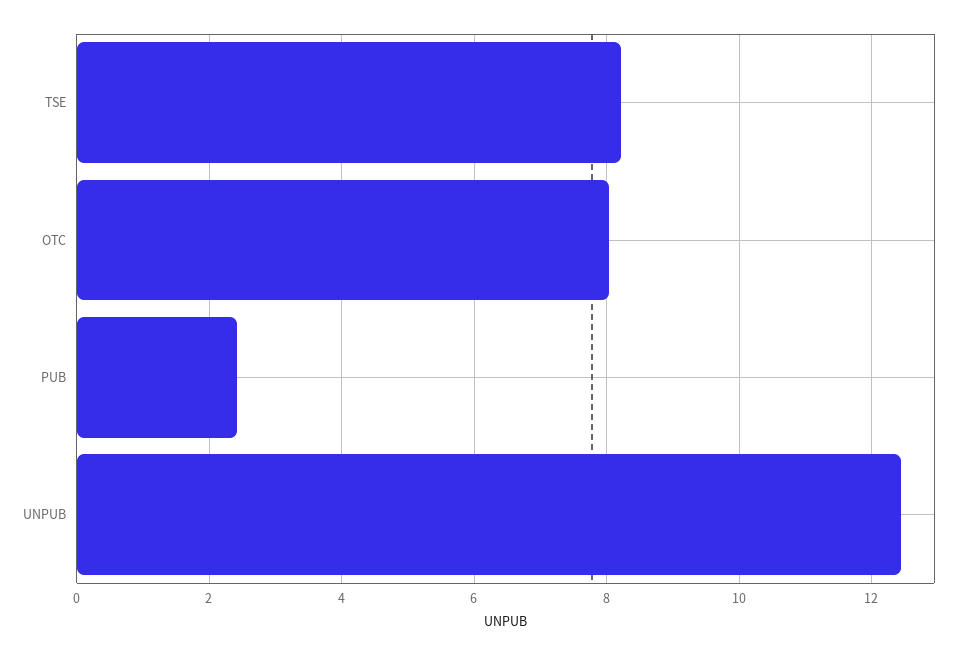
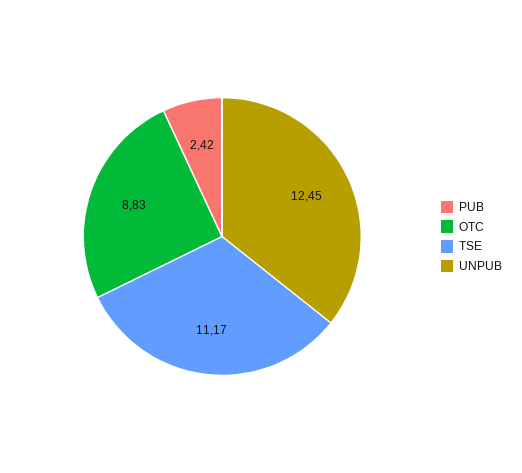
TSE: 8.2 -> 11.17
OTC: 8 -> 8.83

